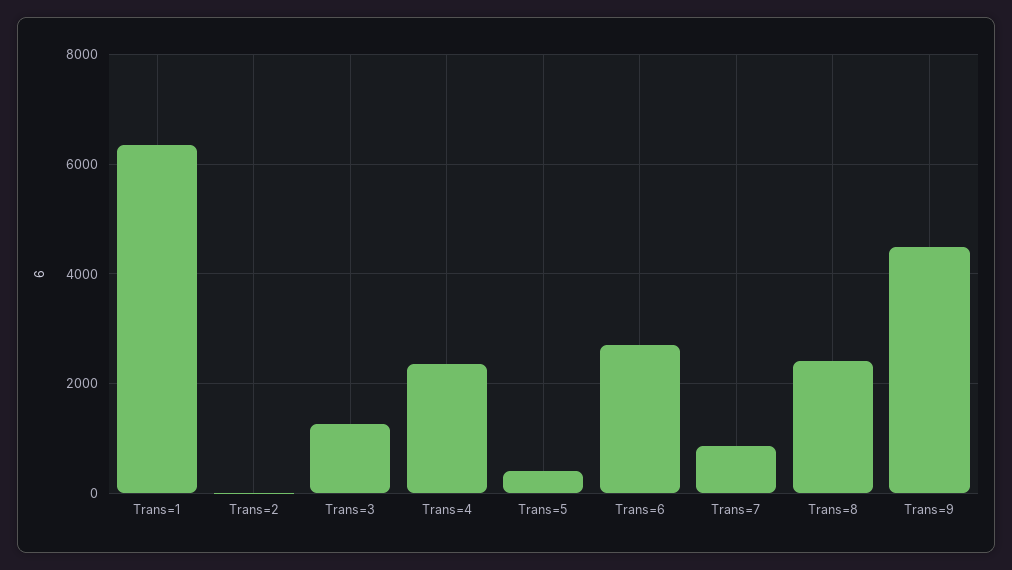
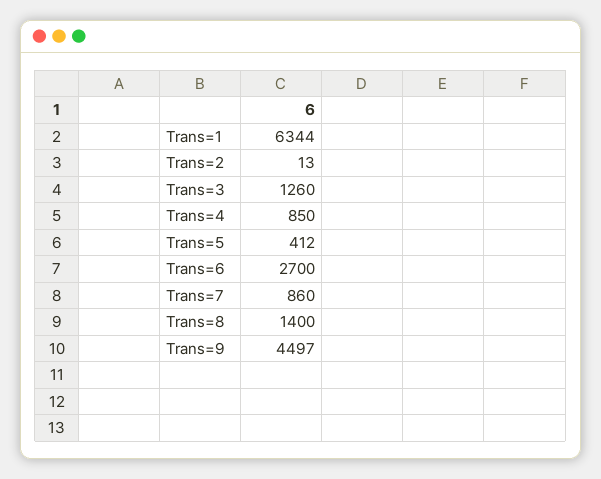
Trans=4: 2400 -> 850
Trans=8: 2400 -> 1400

